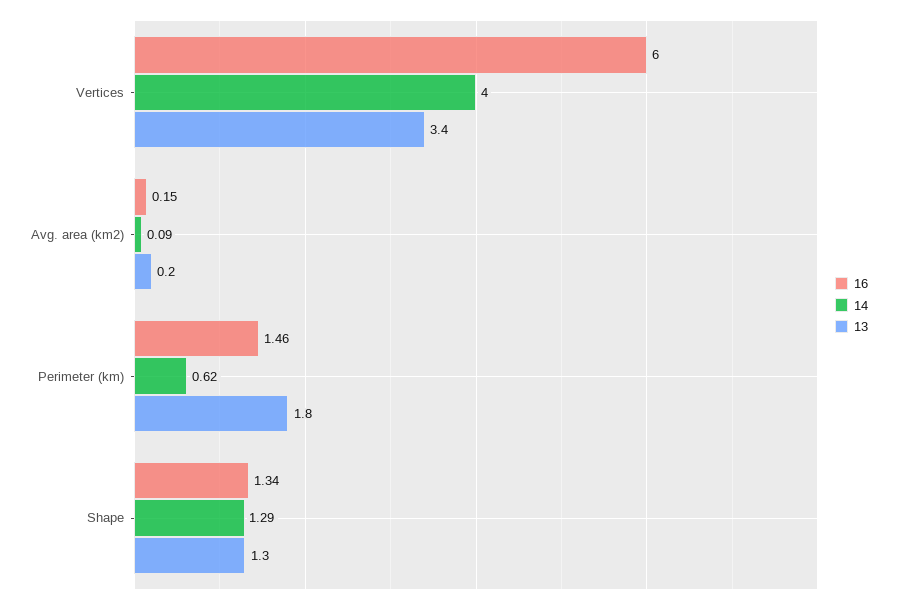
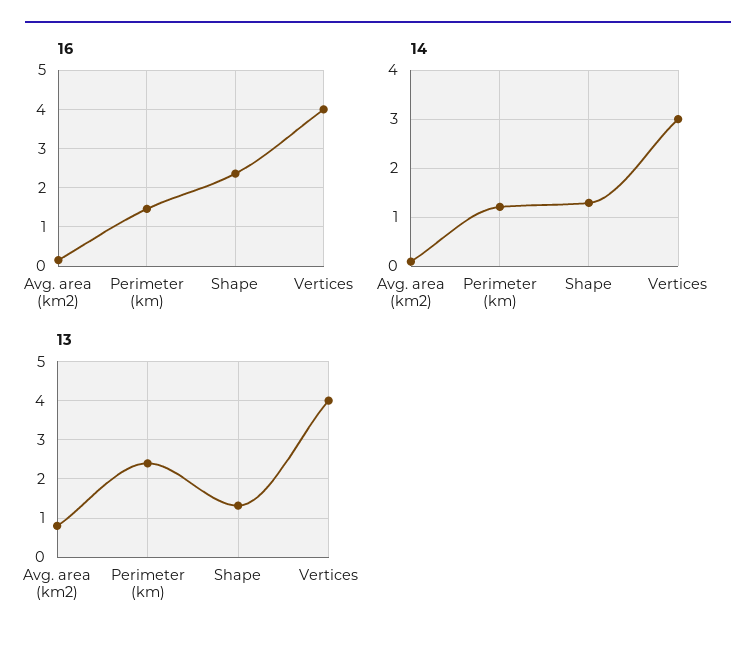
16, Vertices: 6 -> 4
14, Vertices: 4 -> 3
13, Vertices: 3.4 -> 4
13, Avg. area (km2): 0.2 -> 0.8
14, Perimeter (km): 0.62 -> 1.2
13, Perimeter (km): 1.8 -> 2.4
16, Shape: 1.34 -> 2.4

